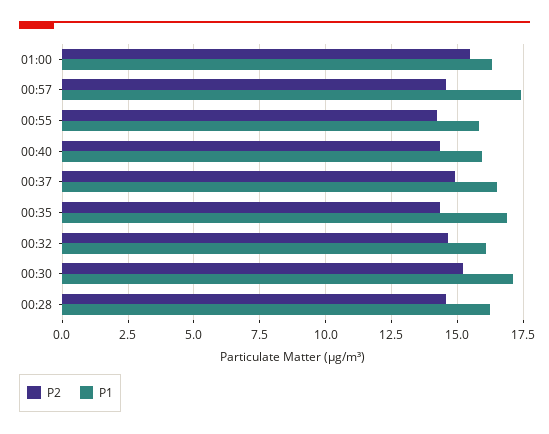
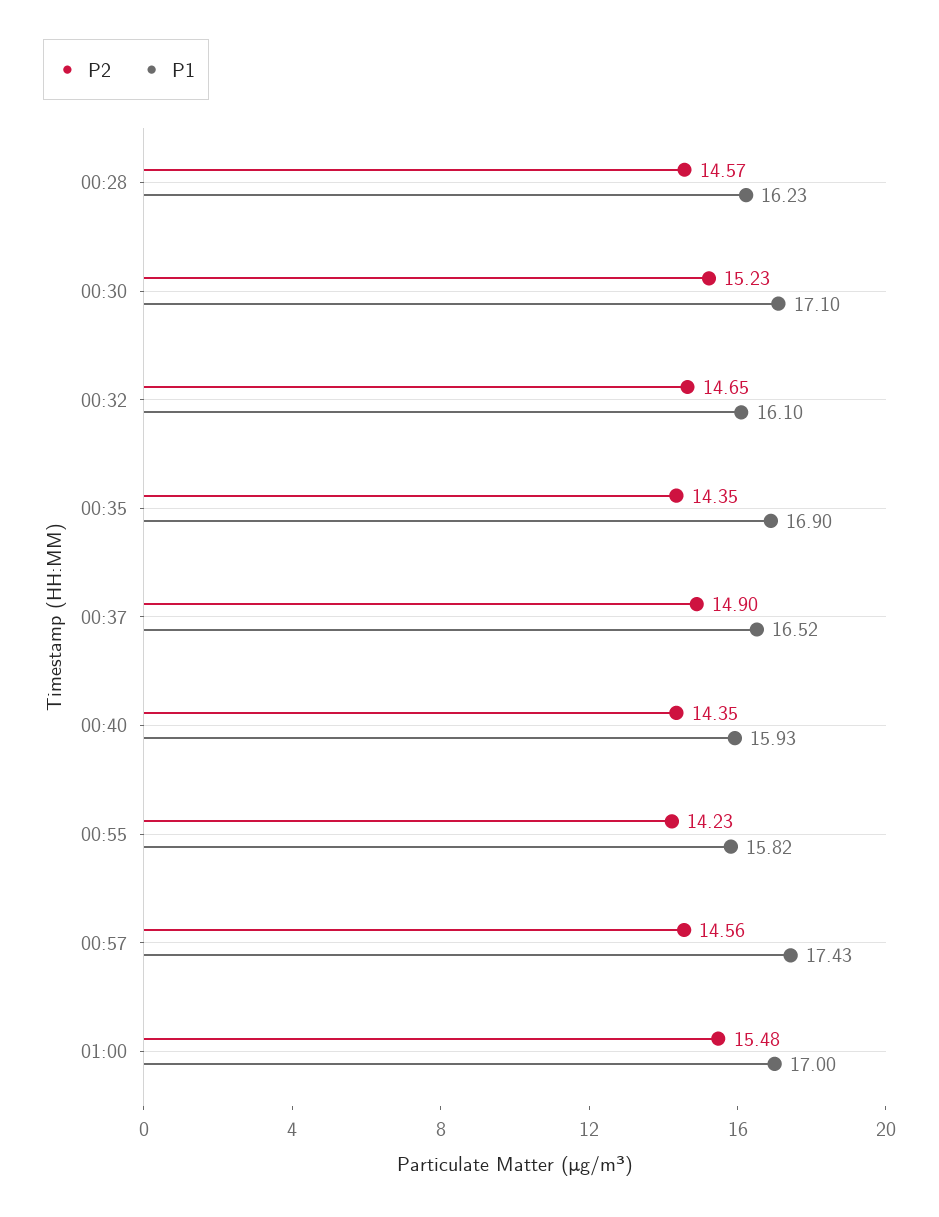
P1, 01:00: 16.25 -> 17

